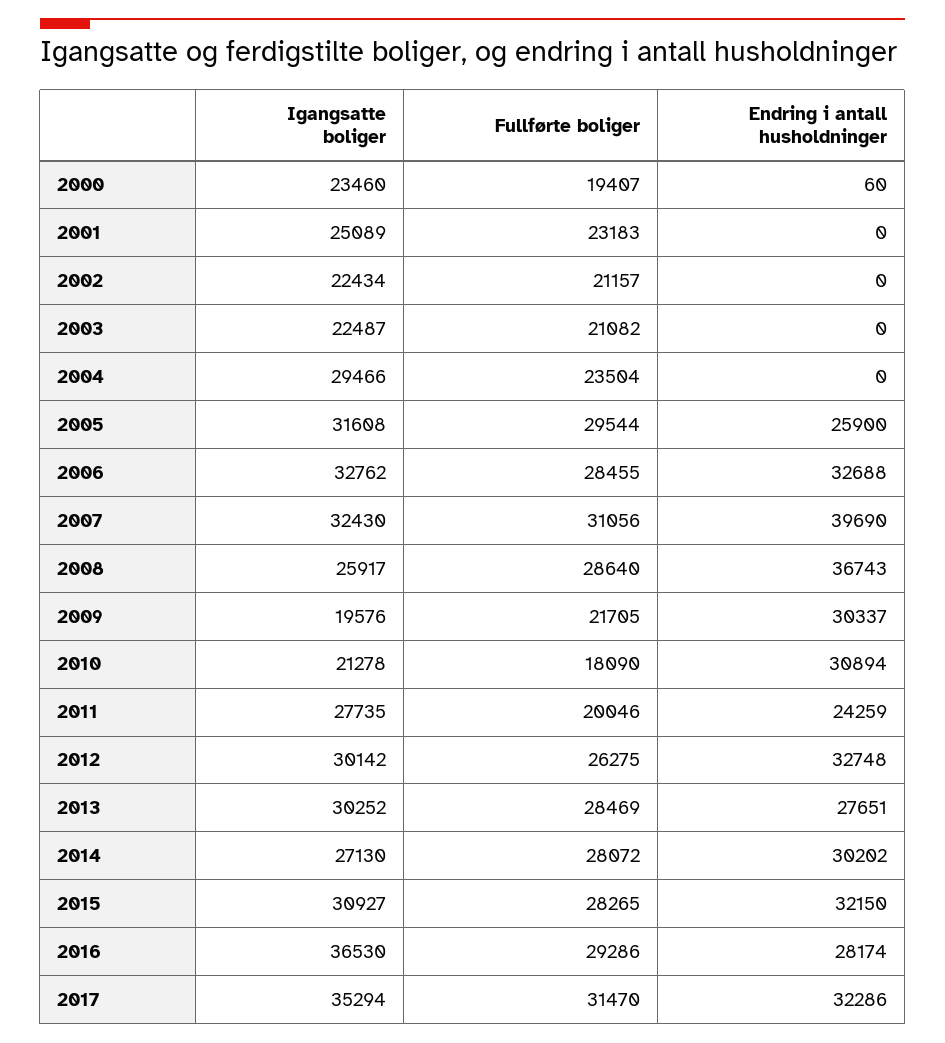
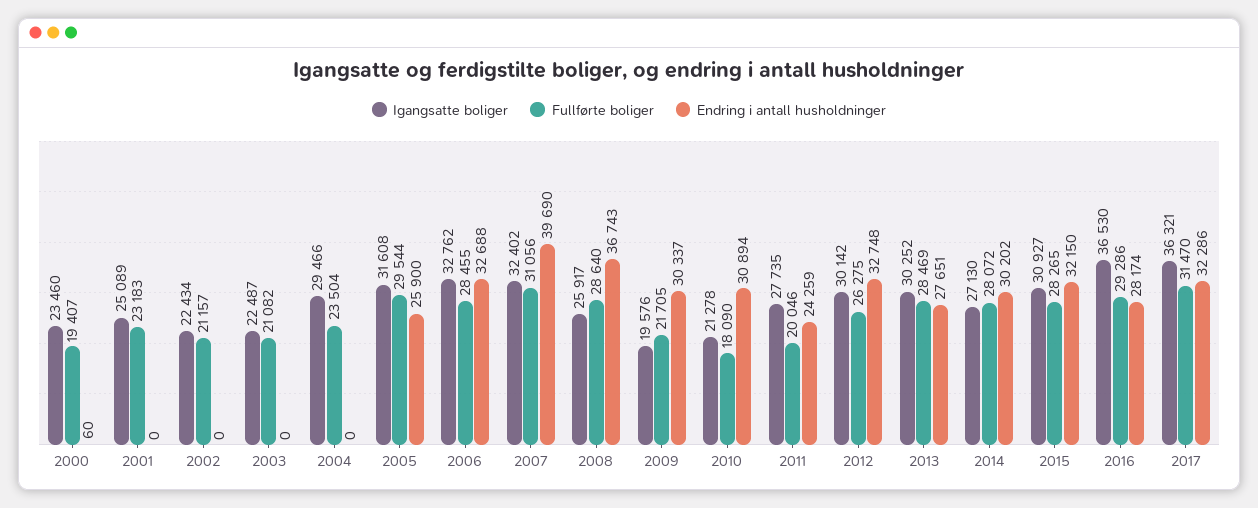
Igangsatte boliger, 2007: 32430 -> 32402
Igangsatte boliger, 2017: 35294 -> 36321

